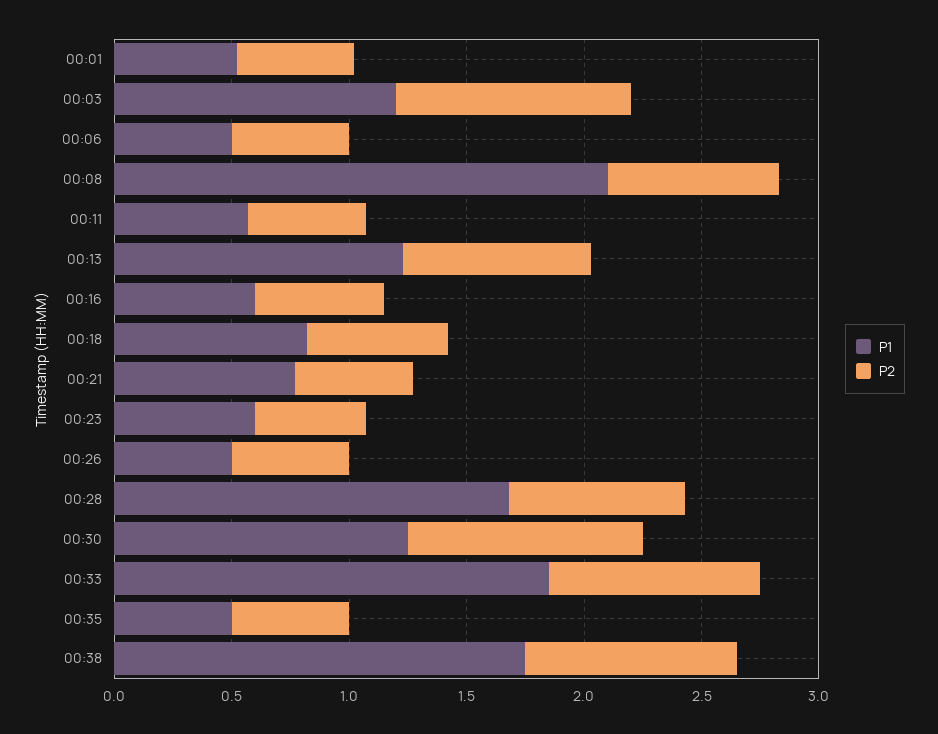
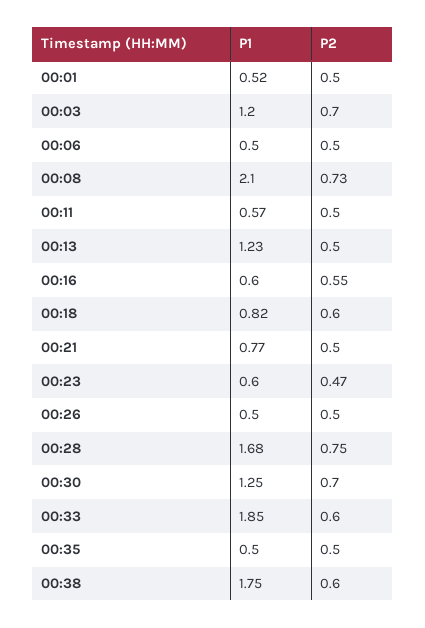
P2, 00:03: 1 -> 0.7
P2, 00:13: 0.8 -> 0.5
P2, 00:30: 1 -> 0.7
P2, 00:33: 0.9 -> 0.6
P2, 00:38: 0.9 -> 0.6

